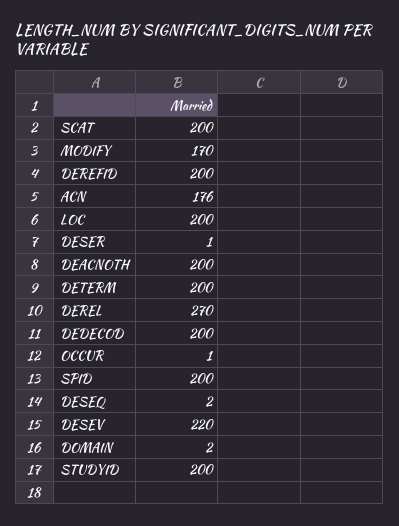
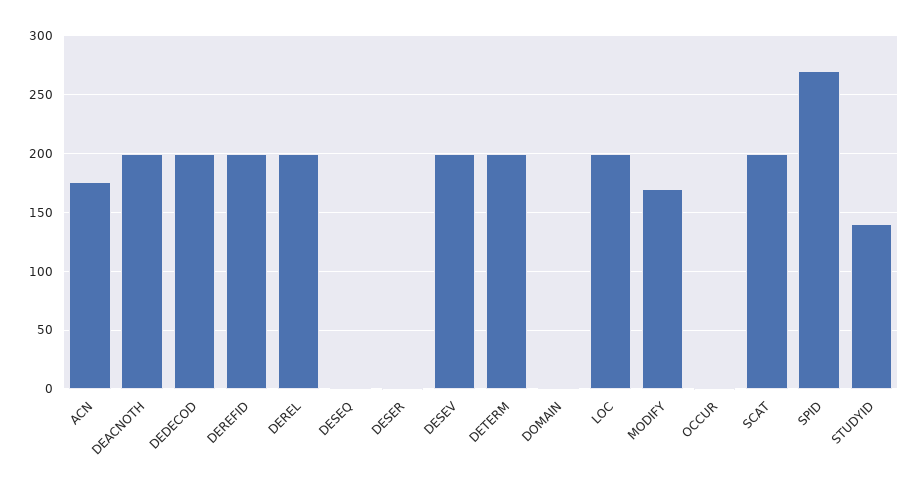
DEREL: 270 -> 200
SPID: 200 -> 270
DESEV: 220 -> 200
STUDYID: 200 -> 140

